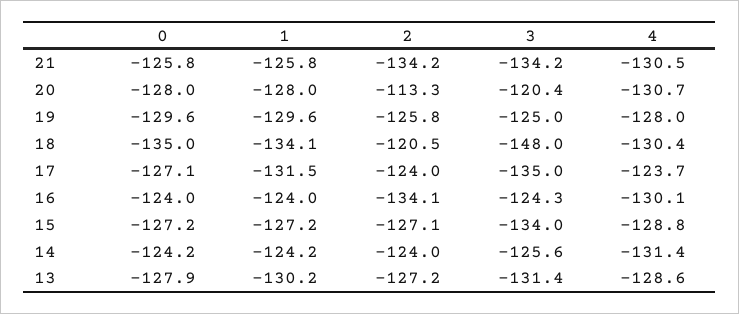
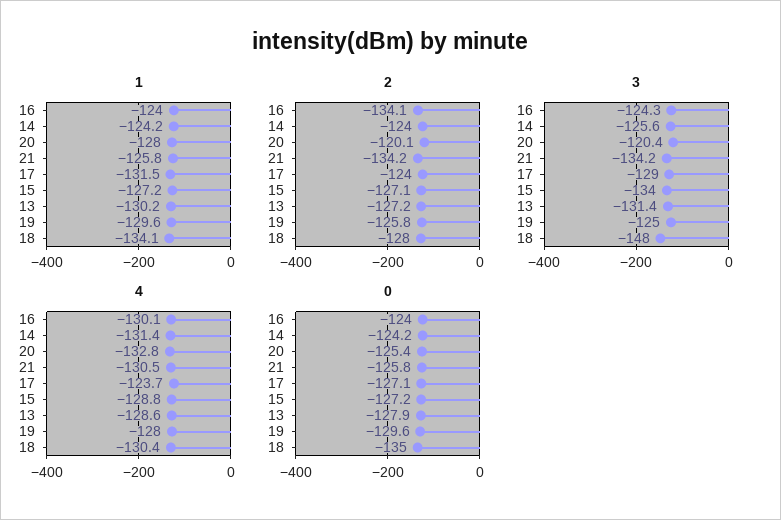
0, 20: -128 -> -125.4
2, 20: -113.3 -> -120.1
4, 20: -130.7 -> -132.8
2, 18: -120.5 -> -128
3, 17: -135 -> -129

